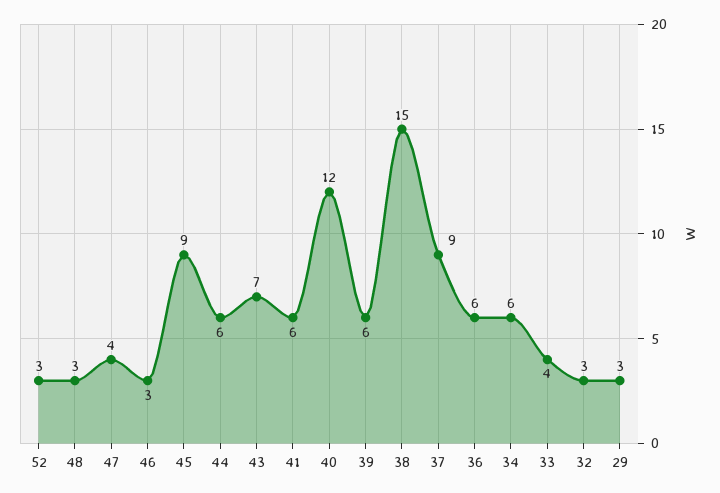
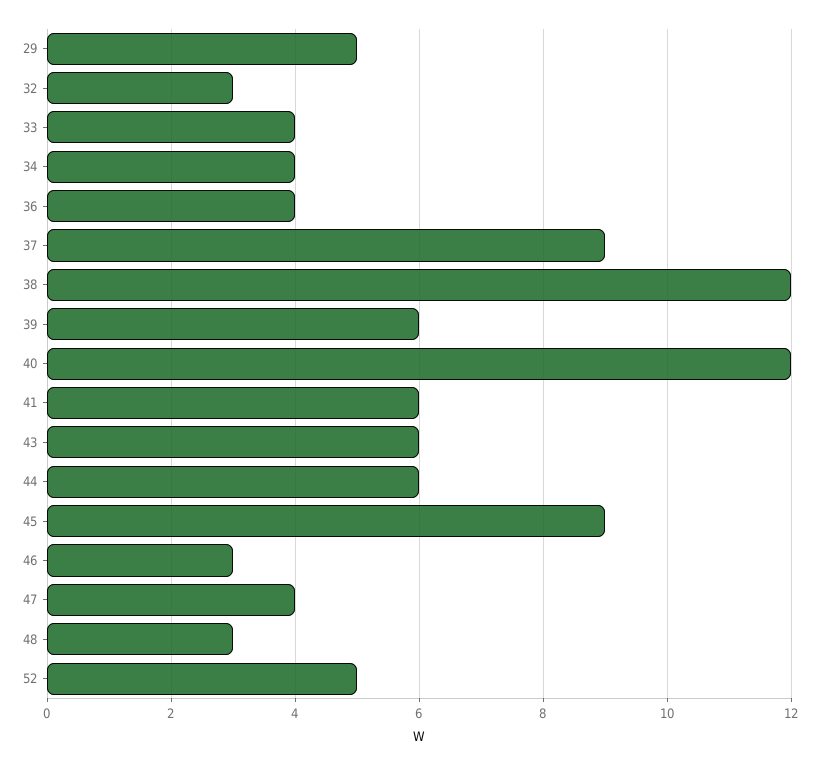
52: 3 -> 5
43: 7 -> 6
38: 15 -> 12
36: 6 -> 4
34: 6 -> 4
29: 3 -> 5

